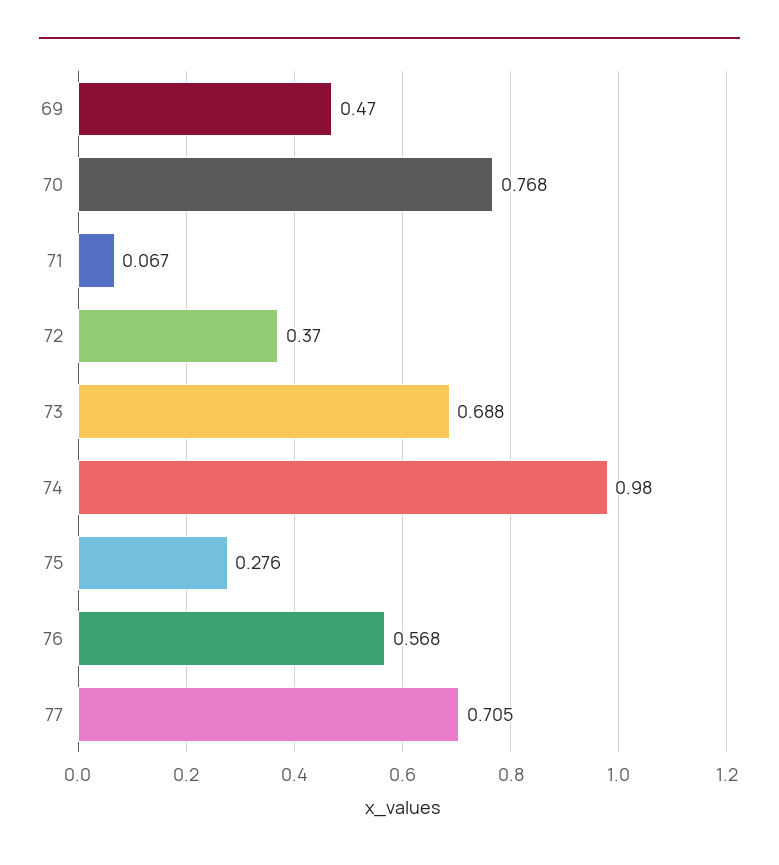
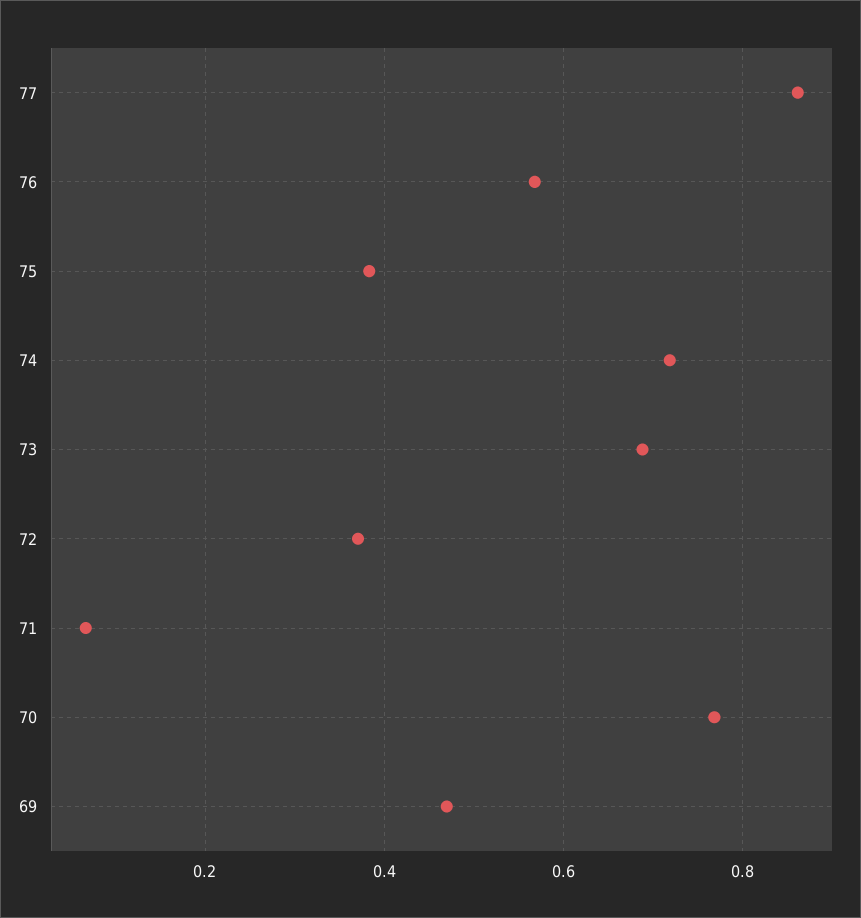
74: 0.98 -> 0.72
75: 0.276 -> 0.38
77: 0.705 -> 0.86

